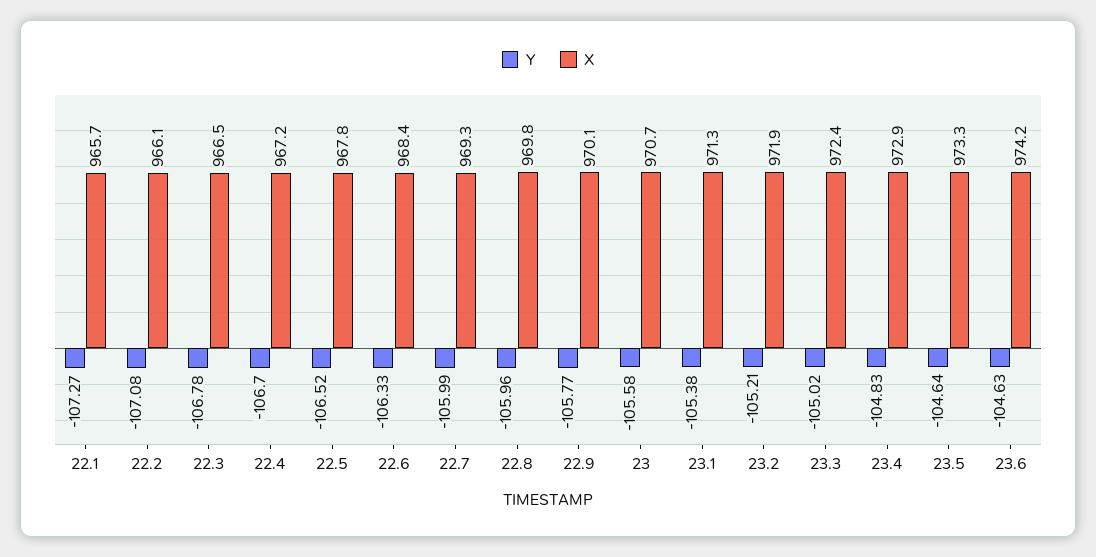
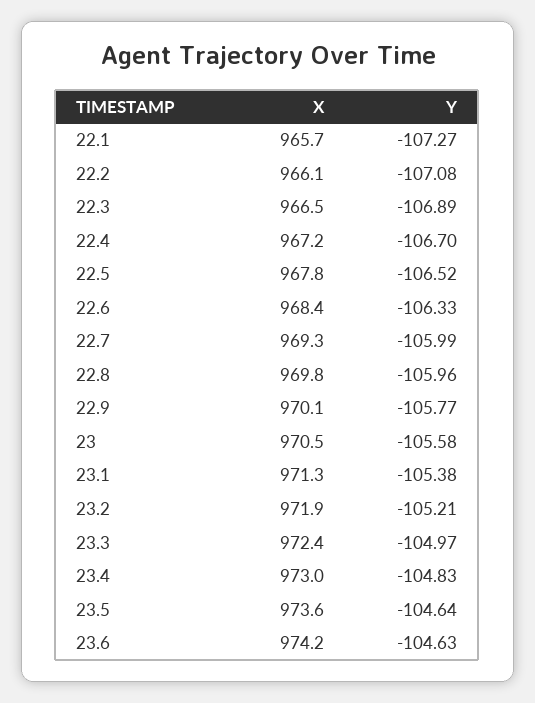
Y, 22.3: -106.78 -> -106.89
X, 23: 970.7 -> 970.5
Y, 23.3: -105.02 -> -104.97
X, 23.4: 972.9 -> 973
X, 23.5: 973.3 -> 973.6

